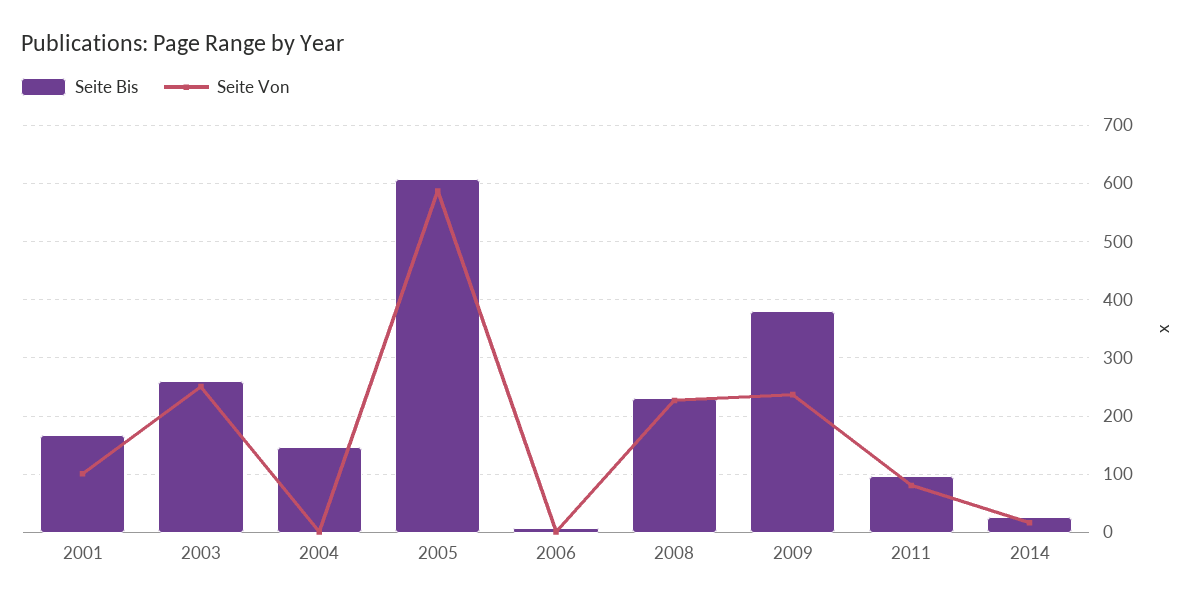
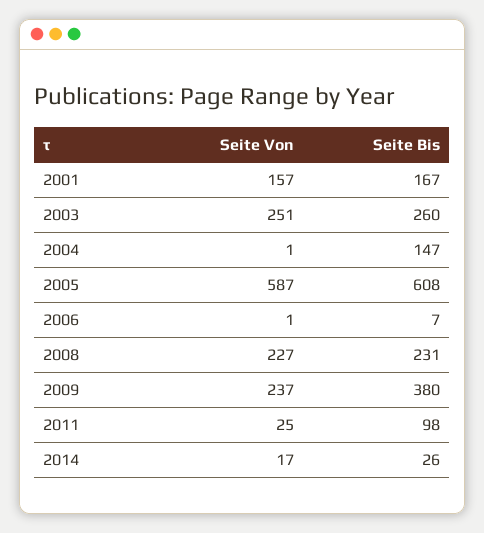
Seite Von, 2001: 100 -> 157
Seite Von, 2011: 80 -> 25

